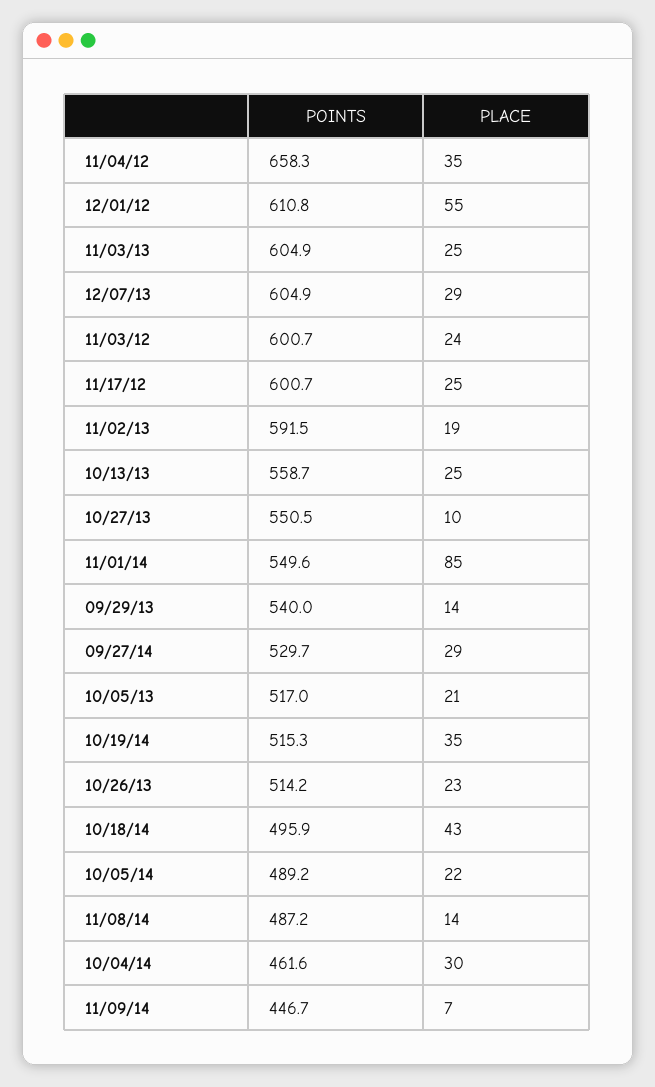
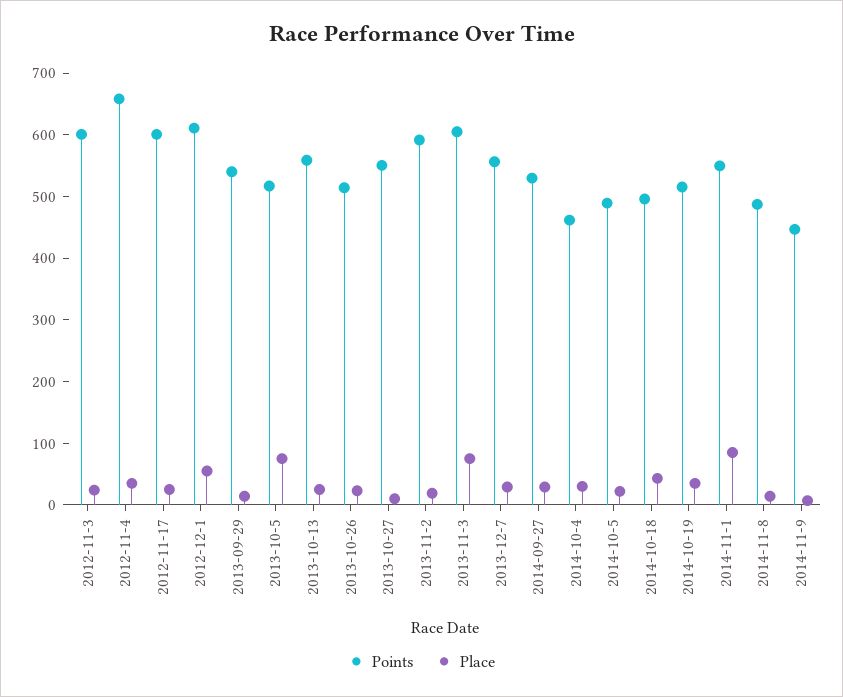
PLACE, 11/03/13: 25 -> 80
POINTS, 12/07/13: 604.9 -> 560
PLACE, 10/05/13: 21 -> 80

